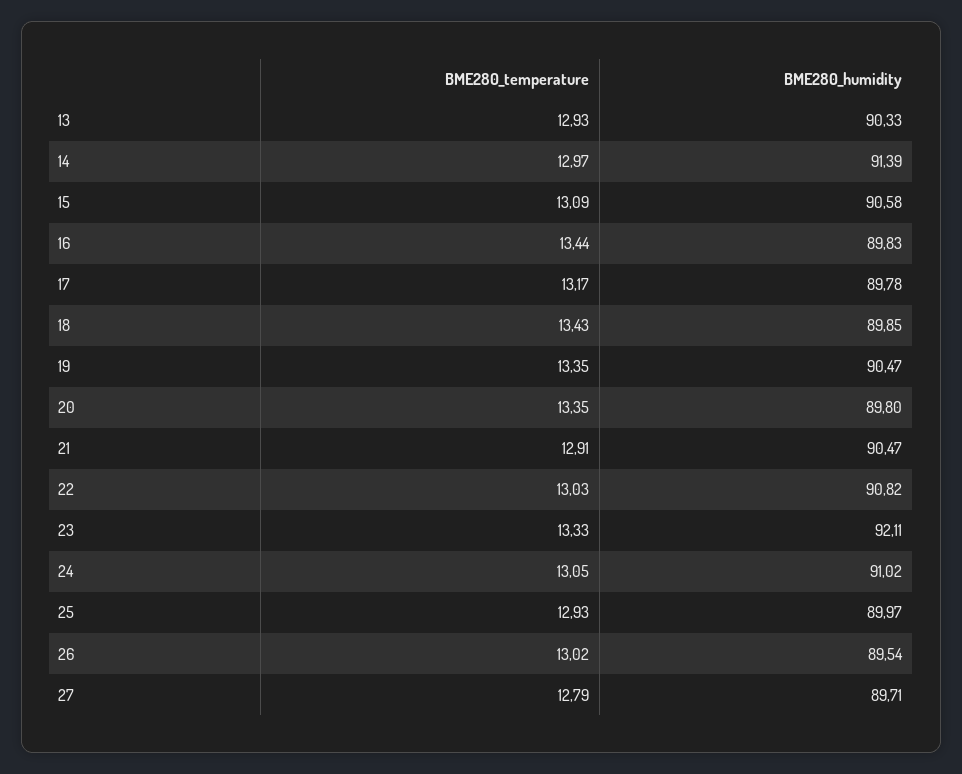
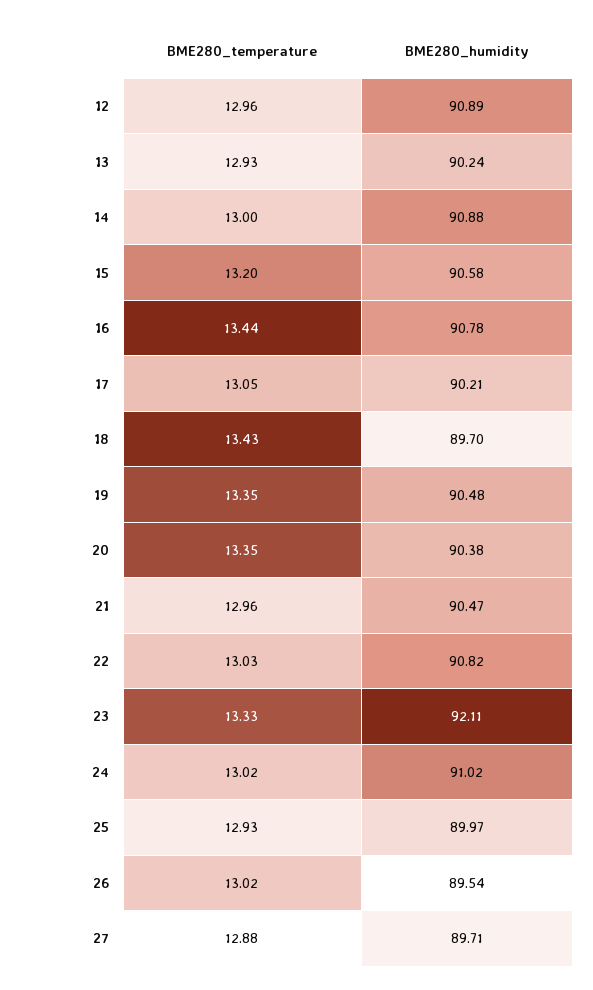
BME280_humidity, 13: 90.33 -> 90.24
BME280_temperature, 14: 12.97 -> 13
BME280_humidity, 14: 91.39 -> 90.88
BME280_temperature, 15: 13.09 -> 13.2
BME280_humidity, 16: 89.83 -> 90.78
BME280_temperature, 17: 13.17 -> 13.05
BME280_humidity, 17: 89.78 -> 90.21
BME280_humidity, 18: 89.85 -> 89.7
BME280_humidity, 19: 90.47 -> 90.48
BME280_humidity, 20: 89.8 -> 90.38
BME280_temperature, 21: 12.91 -> 12.96
BME280_temperature, 24: 13.05 -> 13.02
BME280_temperature, 27: 12.79 -> 12.88
BME280_temperature, 12: none -> 12.96
BME280_humidity, 12: none -> 90.89

